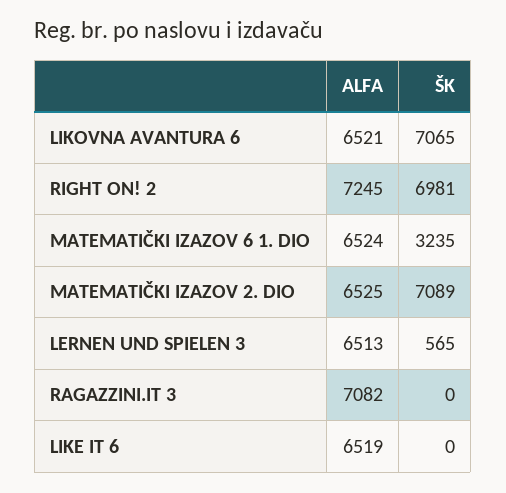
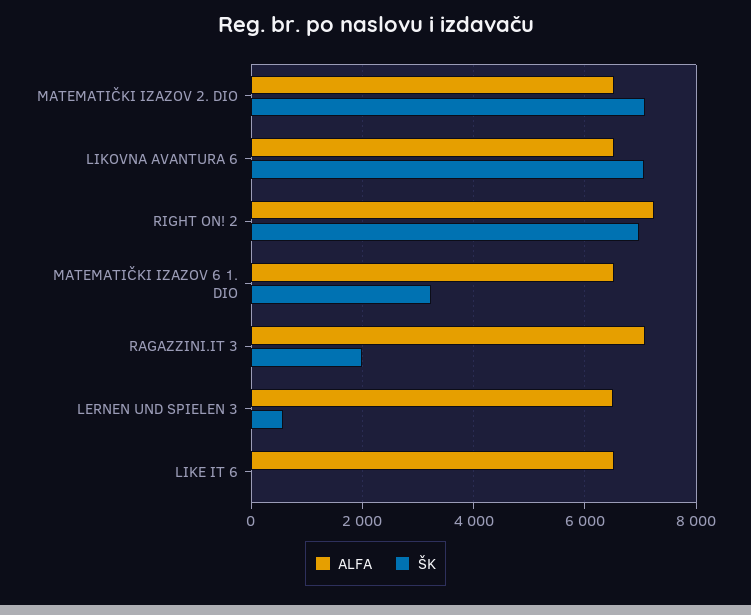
ŠK, RAGAZZINI.IT 3: 0 -> 2000

